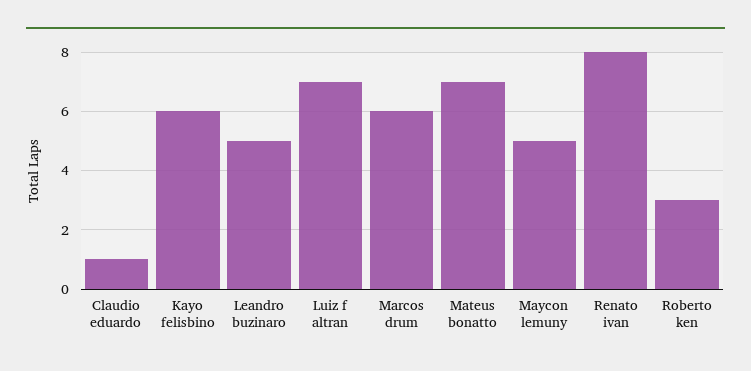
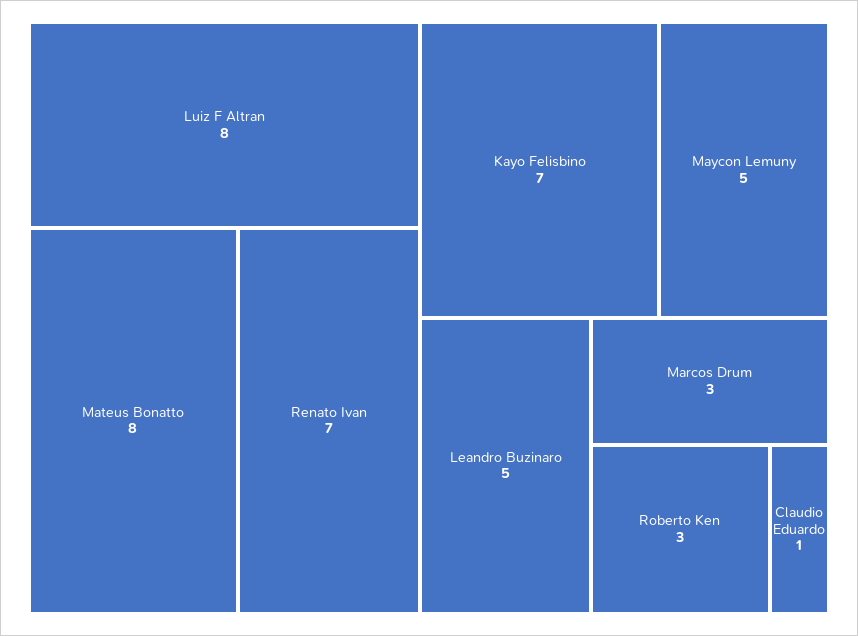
Kayo felisbino: 6 -> 7
Luiz f altran: 7 -> 8
Marcos drum: 6 -> 3
Mateus bonatto: 7 -> 8
Renato ivan: 8 -> 7

